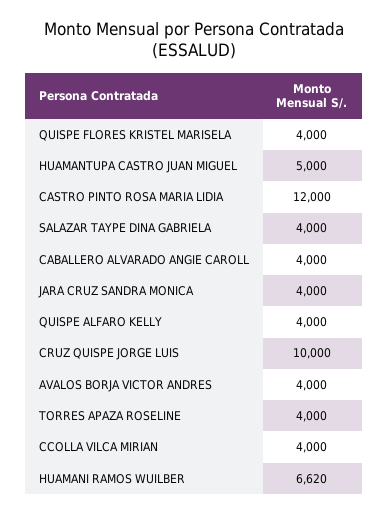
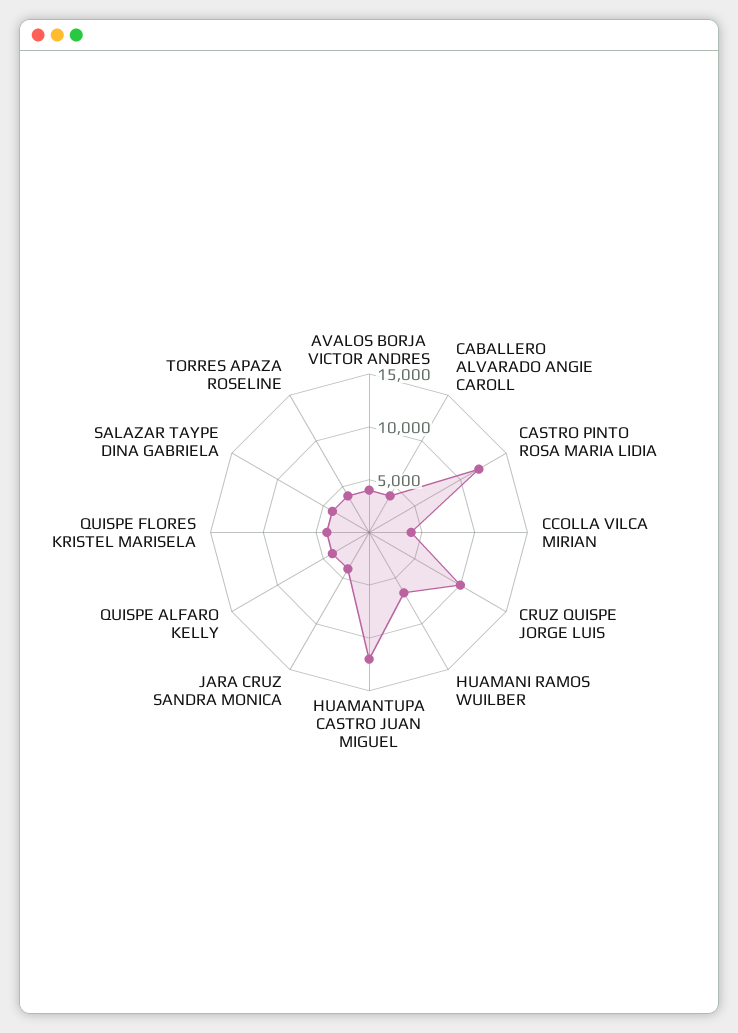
HUAMANTUPA CASTRO JUAN MIGUEL: 5000 -> 12000

